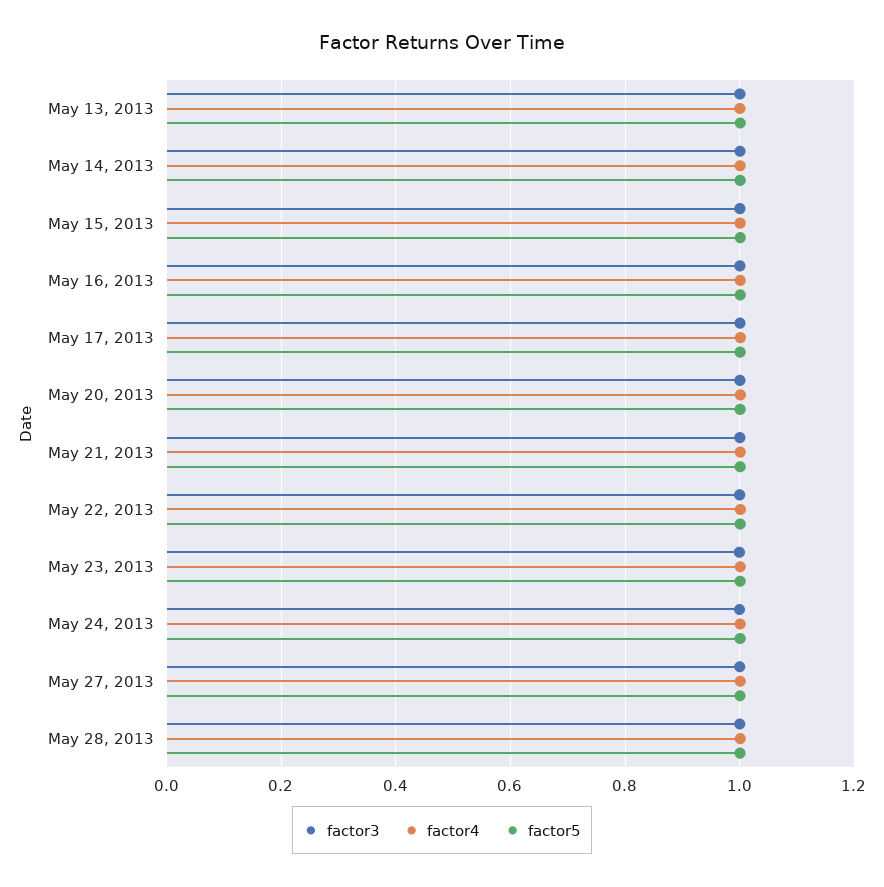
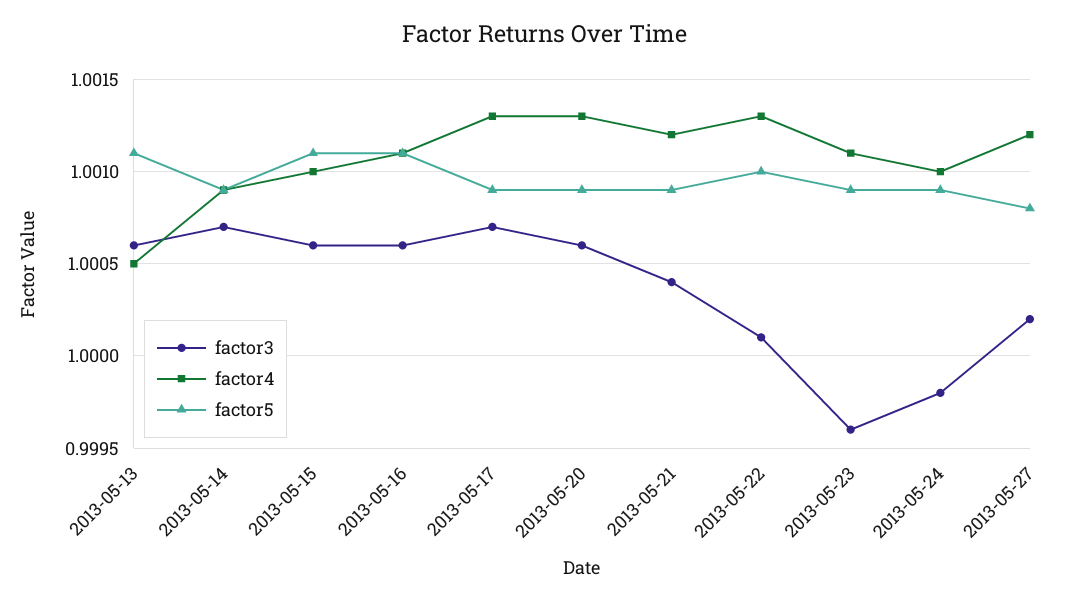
factor3, May 28, 2013: 1 -> none
factor4, May 28, 2013: 1 -> none
factor5, May 28, 2013: 1 -> none

